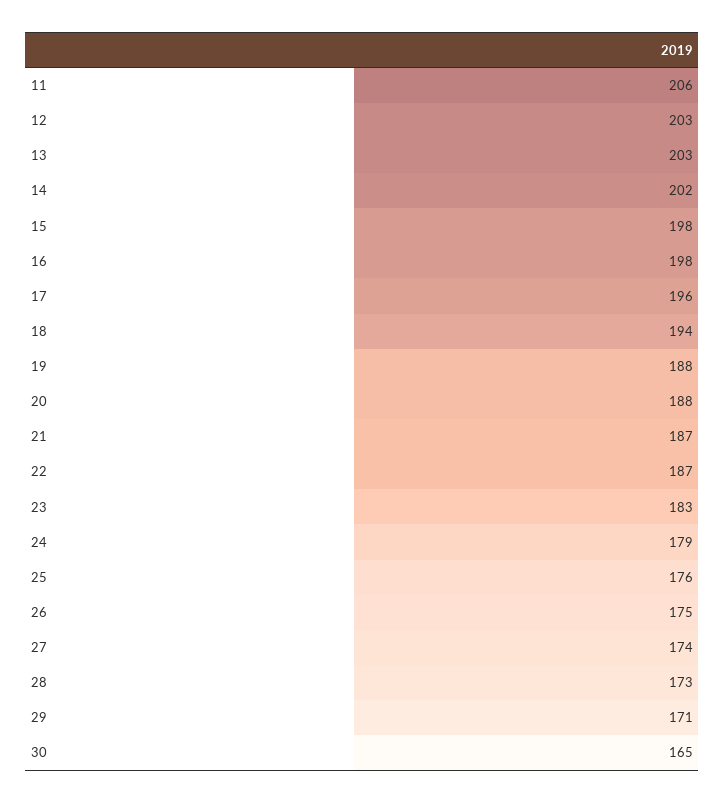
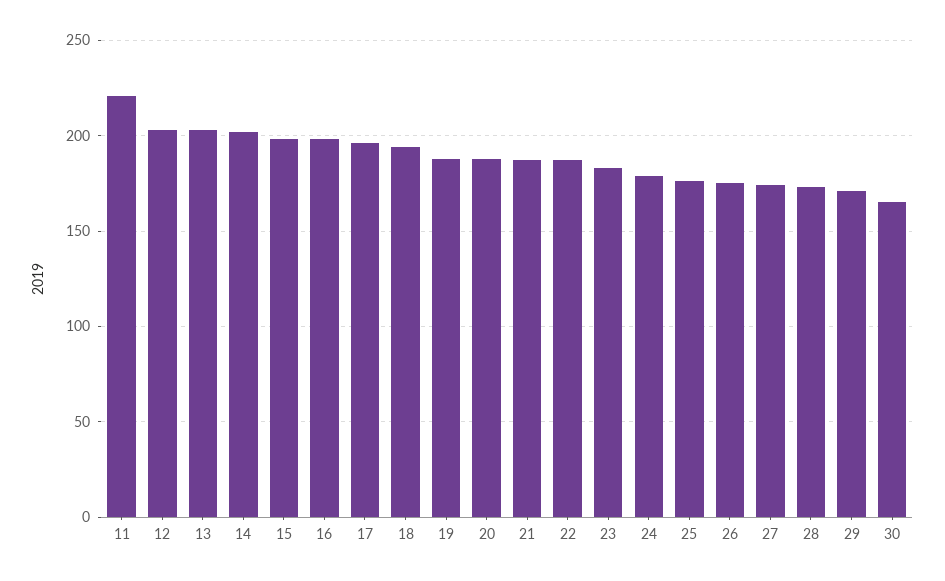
11: 206 -> 220

